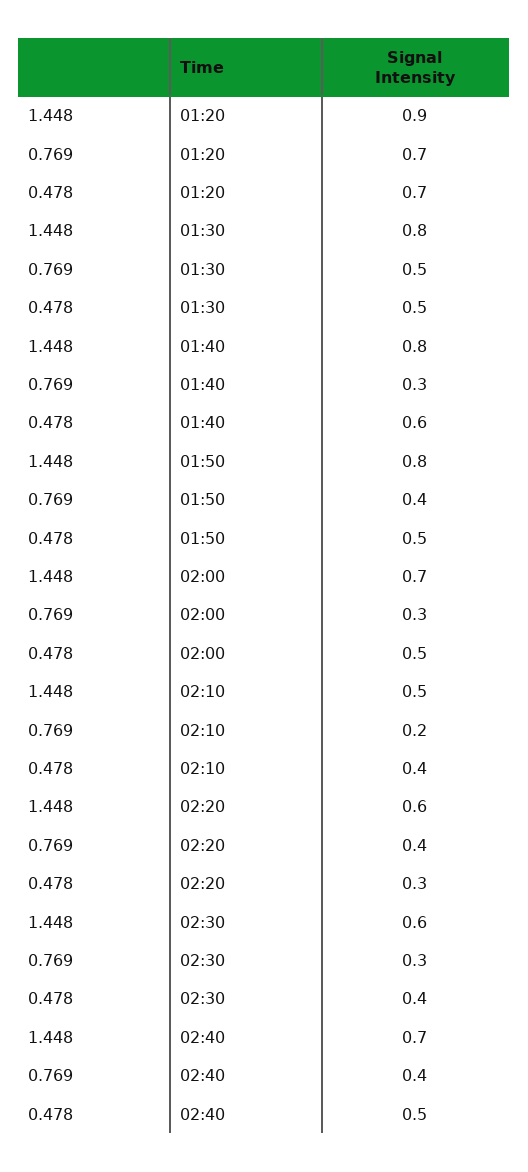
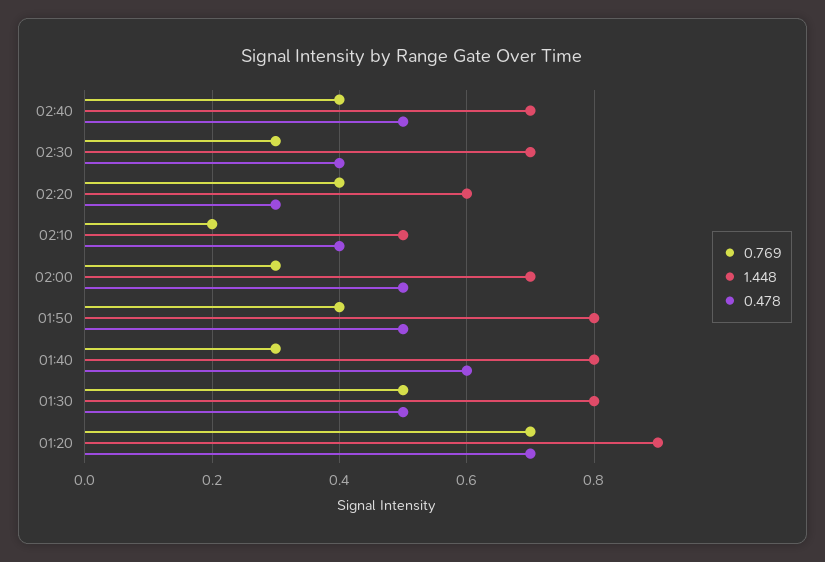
1.448, 02:30: 0.6 -> 0.7

